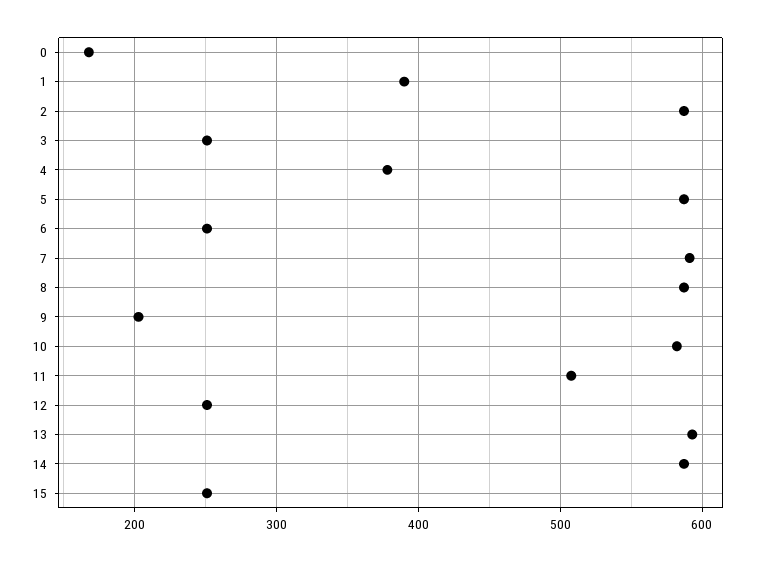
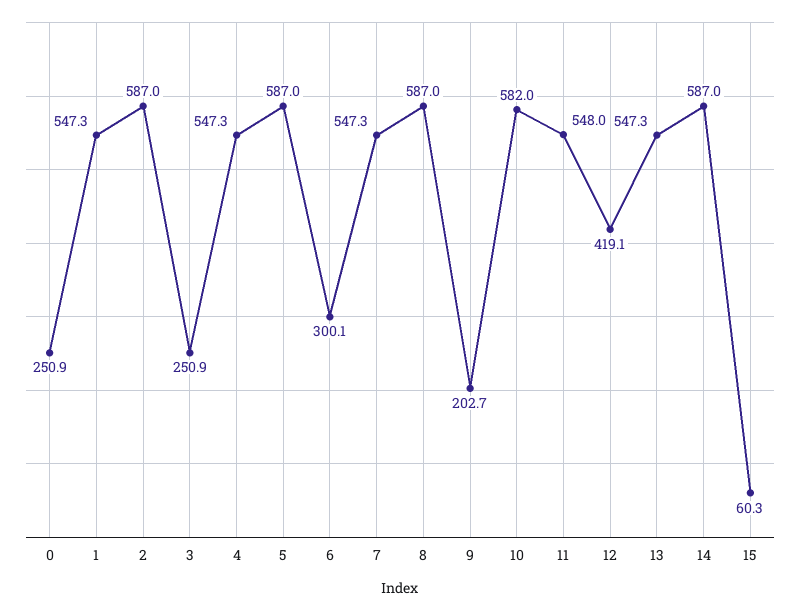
0: 170 -> 250.9
1: 390 -> 547.3
4: 380 -> 547.3
6: 250 -> 300.1
7: 590 -> 547.3
11: 510 -> 548
12: 250 -> 419.1
13: 590 -> 547.3
15: 250 -> 60.3

